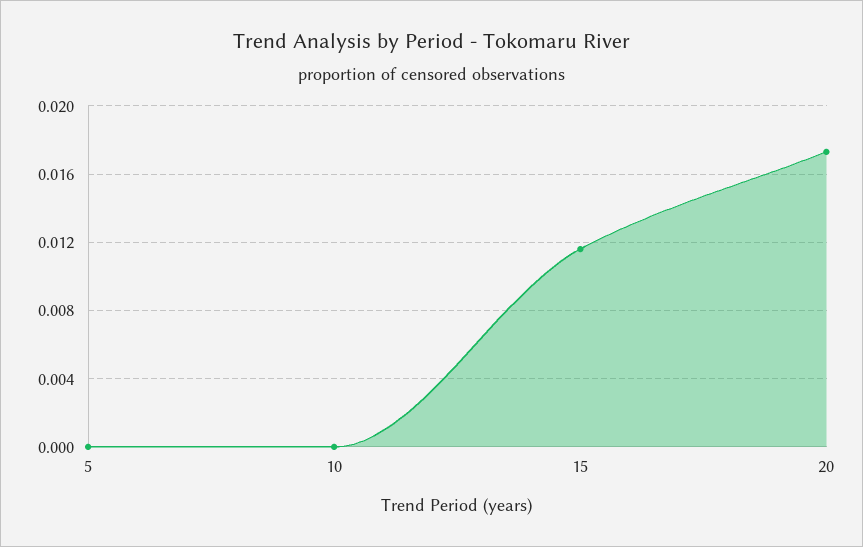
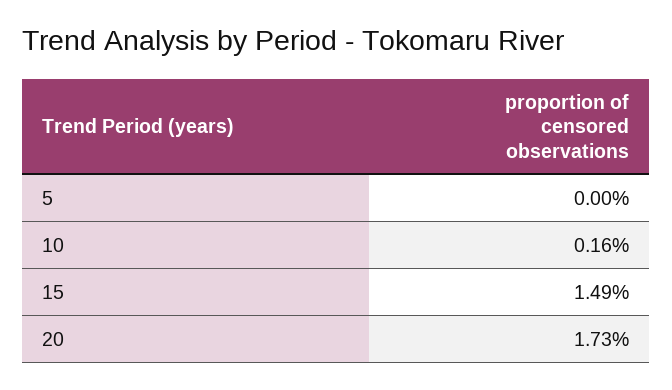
10: 0 -> 0.0016
15: 0.0115 -> 0.0149

